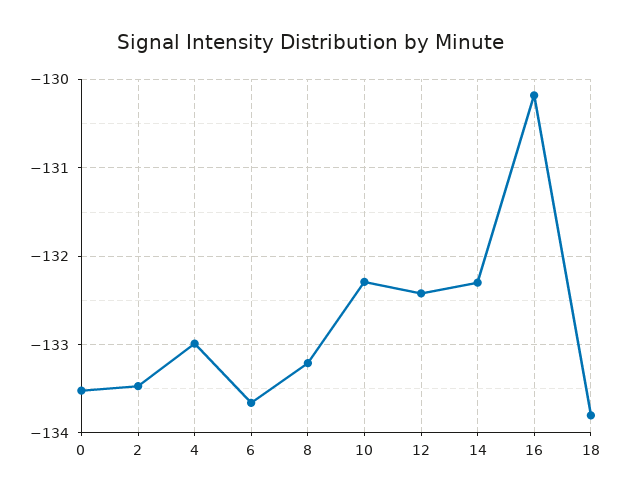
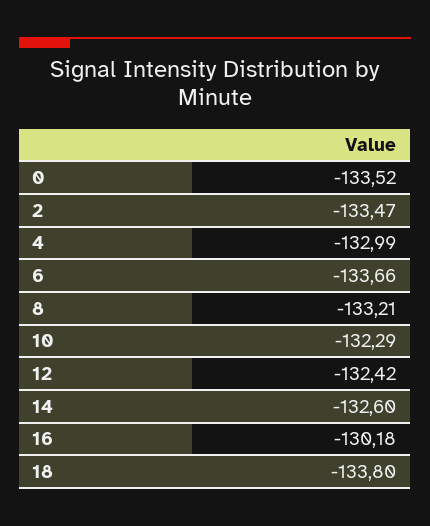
14: -132.3 -> -132.6

